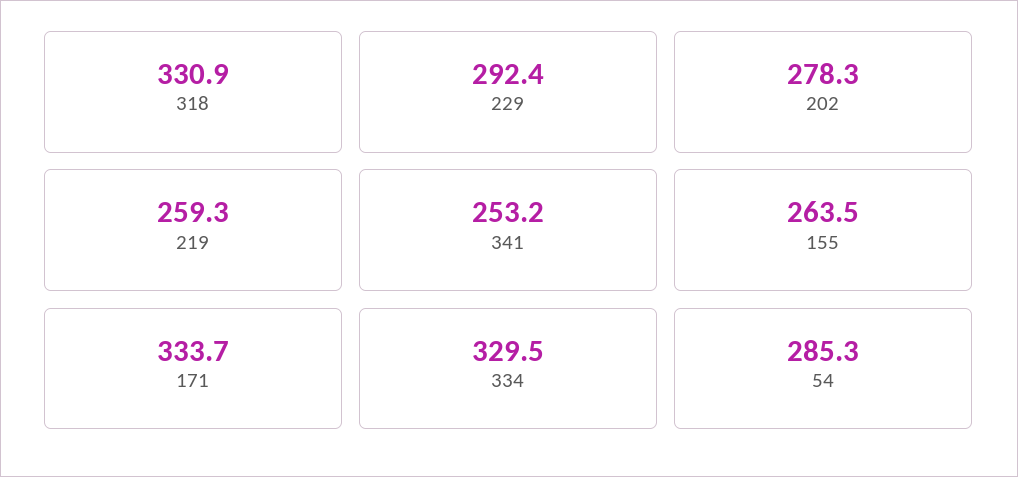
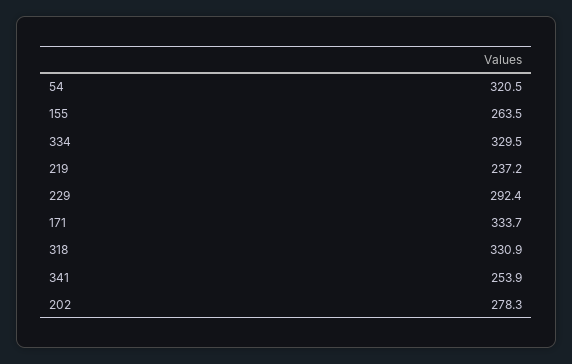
219: 259.3 -> 237.2
341: 253.2 -> 253.9
54: 285.3 -> 320.5

